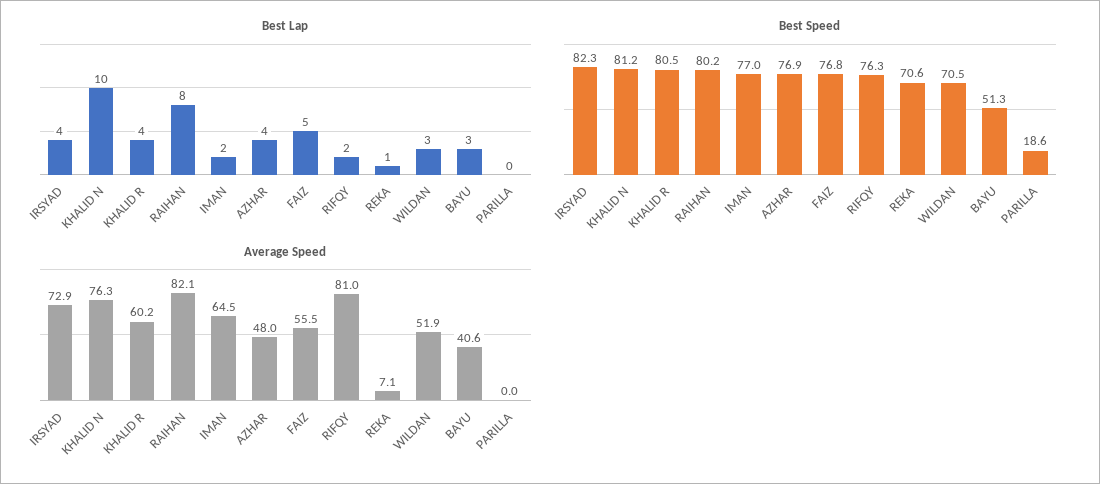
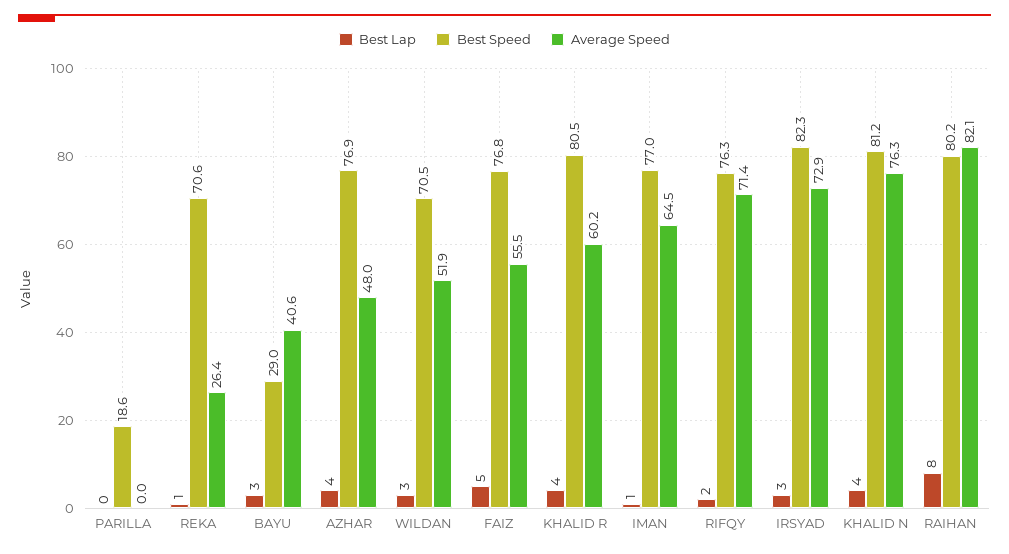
Best Lap, IRSYAD: 4 -> 3
Best Lap, KHALID N: 10 -> 4
Best Lap, IMAN: 2 -> 1
Best Speed, BAYU: 51.3 -> 29
Average Speed, RIFQY: 81 -> 71.4
Average Speed, REKA: 7.1 -> 26.4

